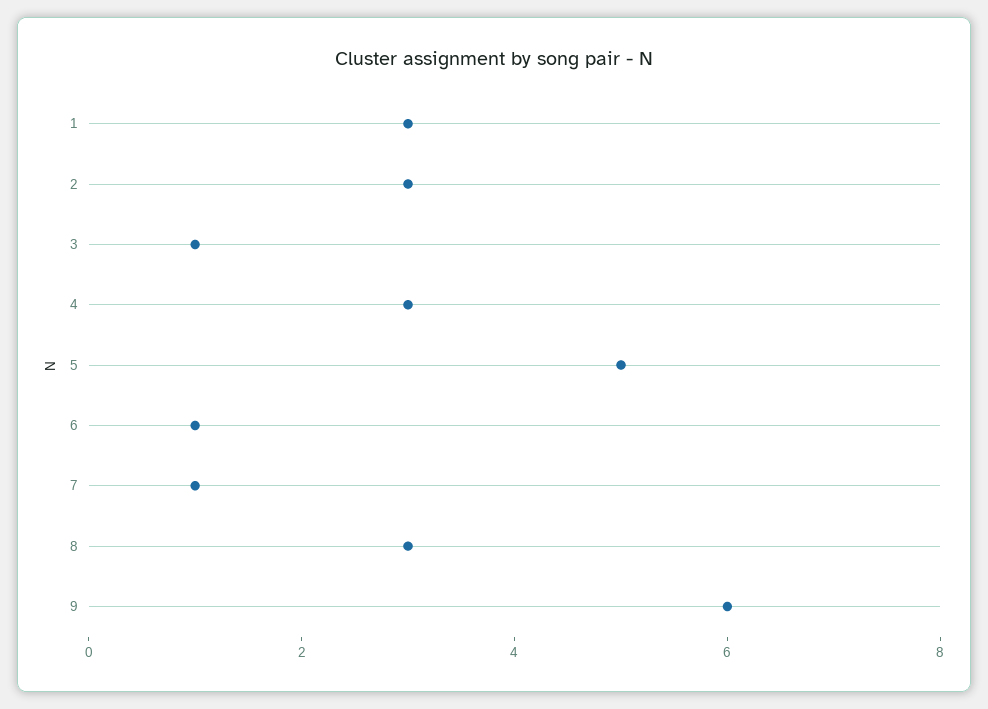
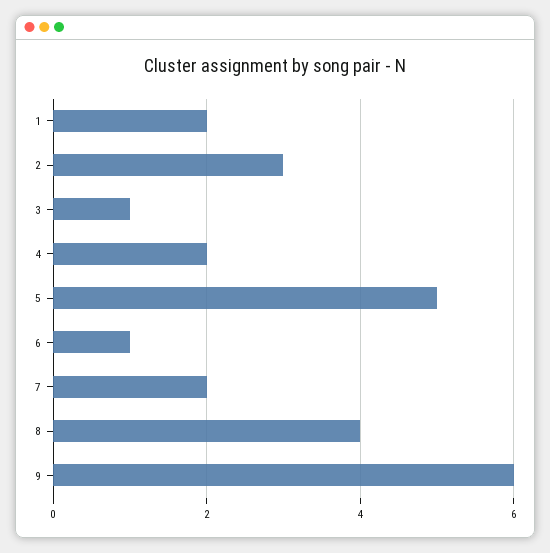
1: 3 -> 2
4: 3 -> 2
7: 1 -> 2
8: 3 -> 4

